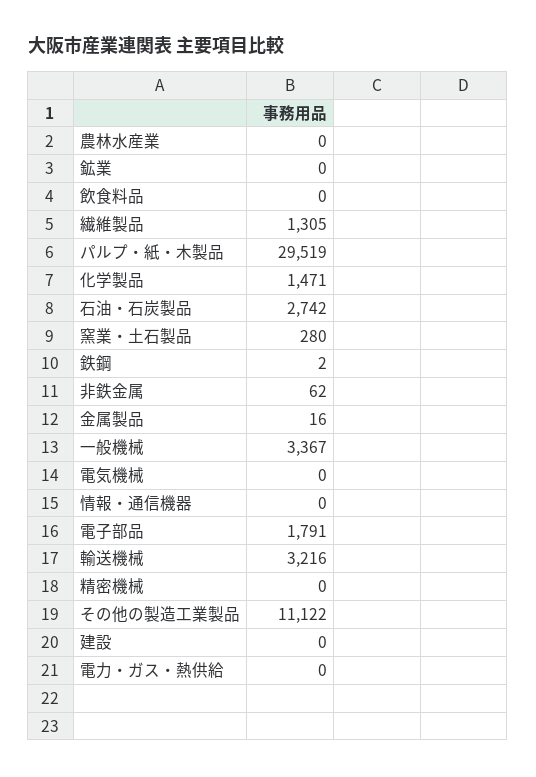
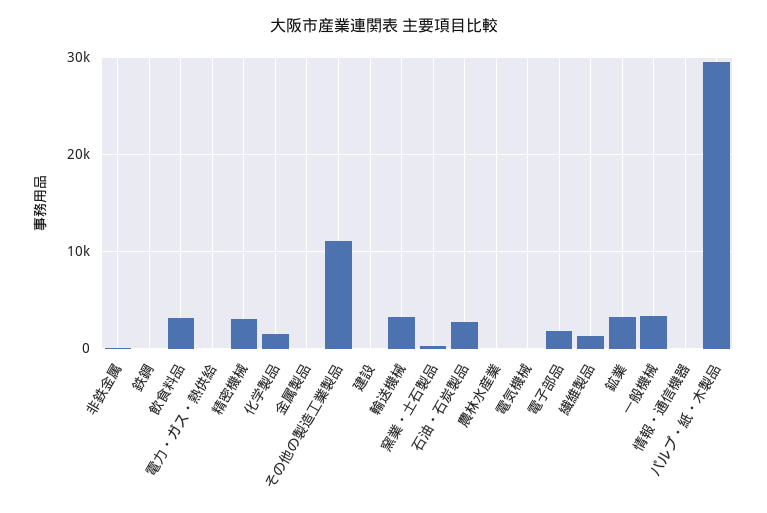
鉱業: 0 -> 3000
飲食料品: 0 -> 3000
精密機械: 0 -> 3000

